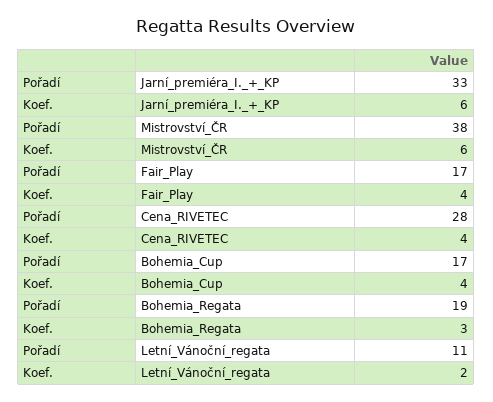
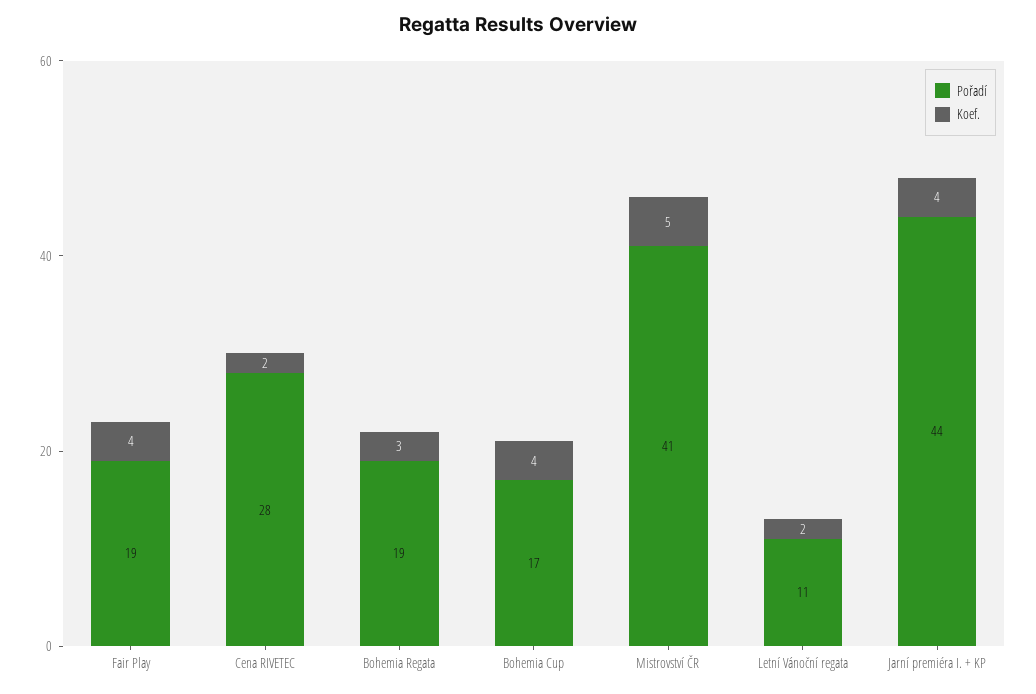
Pořadí, Jarní_premiéra_I._+_KP: 33 -> 44
Koef., Jarní_premiéra_I._+_KP: 6 -> 4
Pořadí, Mistrovství_ČR: 38 -> 41
Koef., Mistrovství_ČR: 6 -> 5
Pořadí, Fair_Play: 17 -> 19
Koef., Cena_RIVETEC: 4 -> 2

